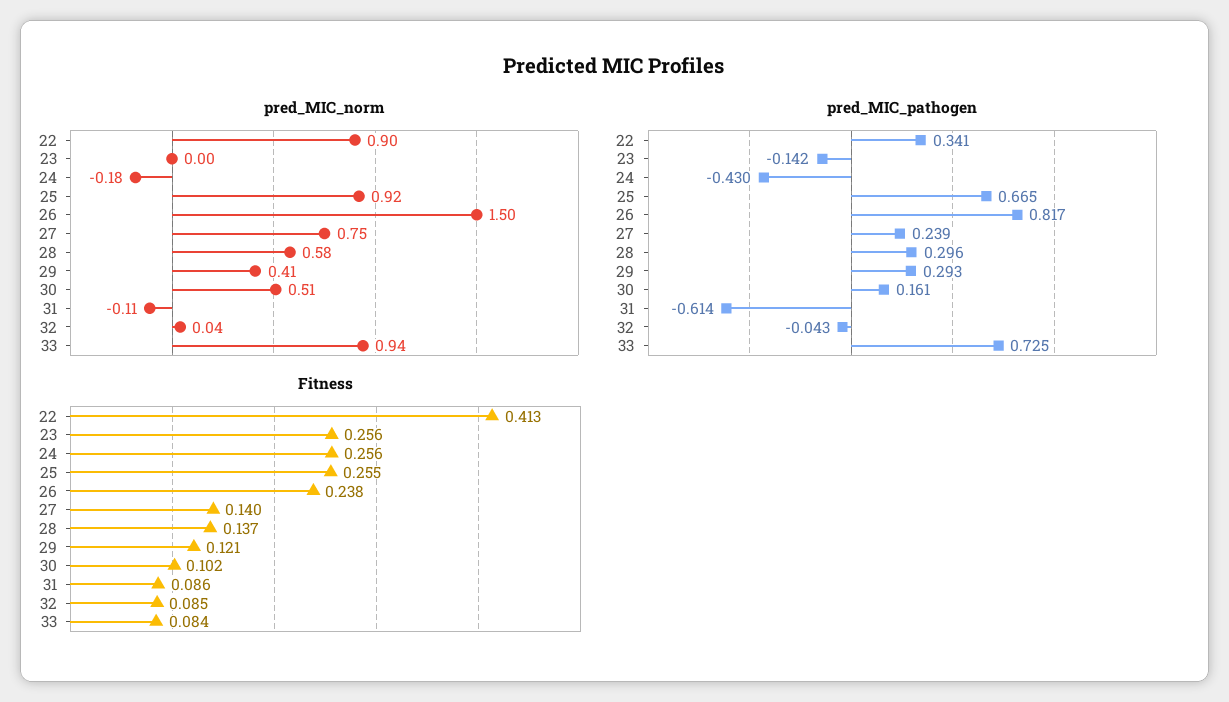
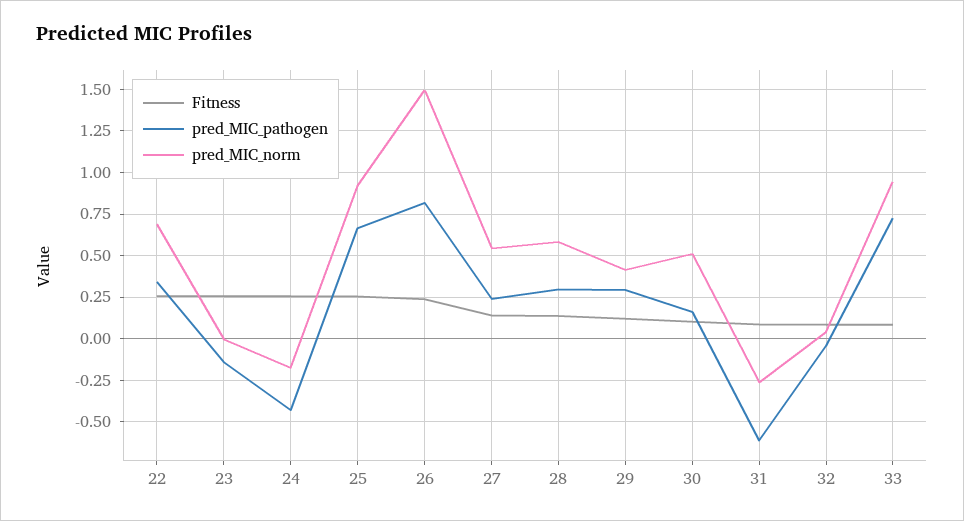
pred_MIC_norm, 22: 0.9 -> 0.7
pred_MIC_norm, 27: 0.75 -> 0.55
pred_MIC_norm, 31: -0.11 -> -0.25
Fitness, 22: 0.413 -> 0.25

